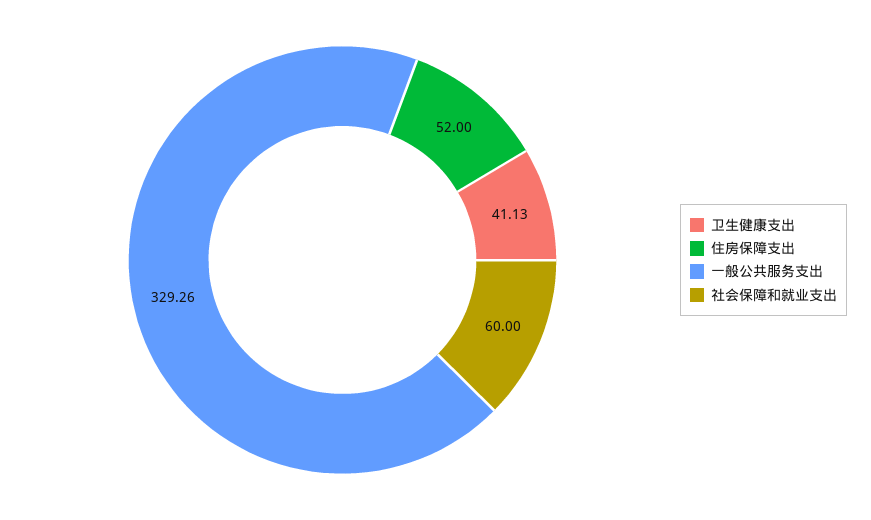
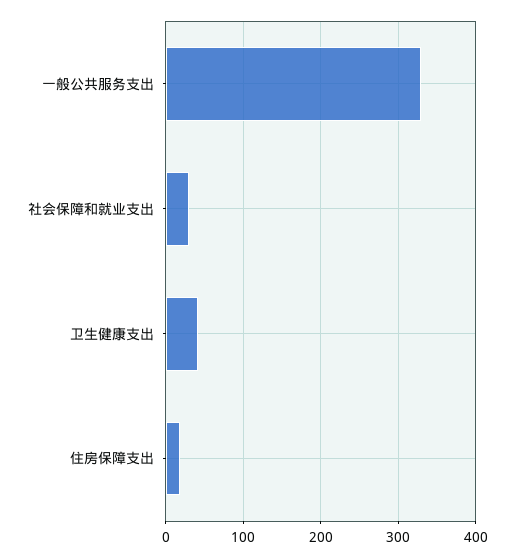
住房保障支出: 52 -> 20
社会保障和就业支出: 60 -> 30

